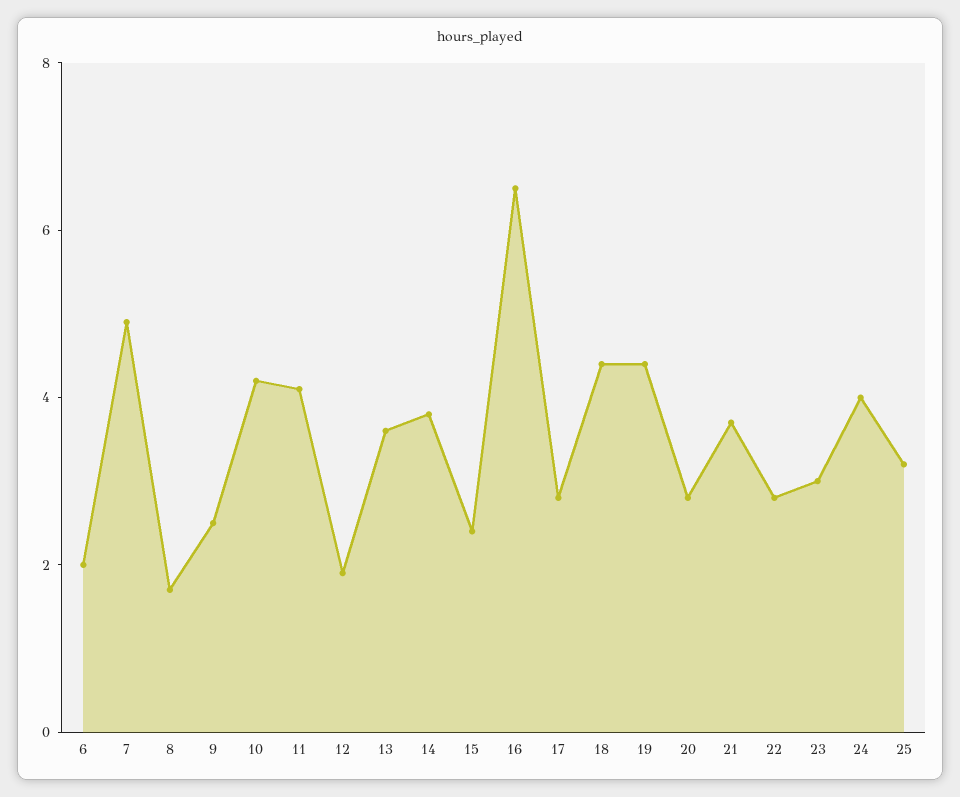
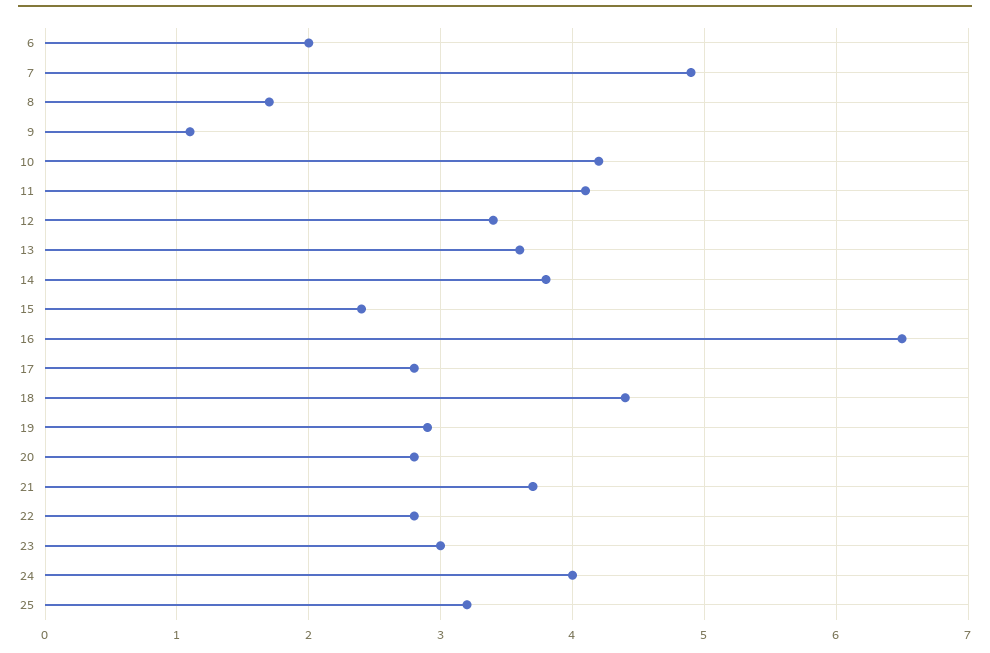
9: 2.5 -> 1.1
12: 2 -> 3.4
19: 4.5 -> 2.9

